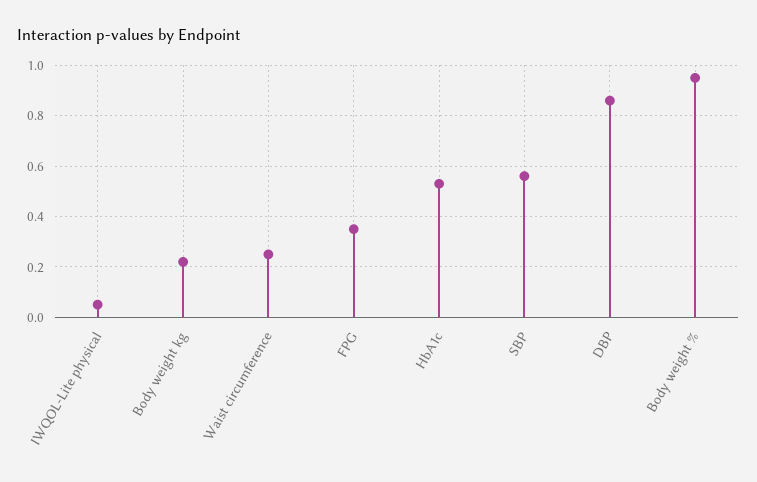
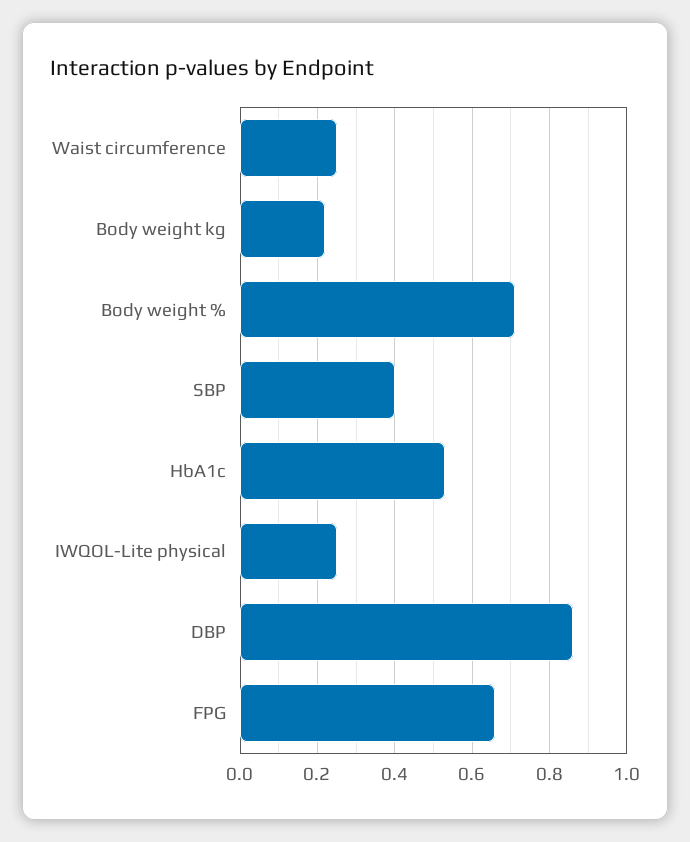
IWQOL-Lite physical: 0.05 -> 0.25
FPG: 0.35 -> 0.65
SBP: 0.55 -> 0.4
Body weight %: 0.95 -> 0.7

